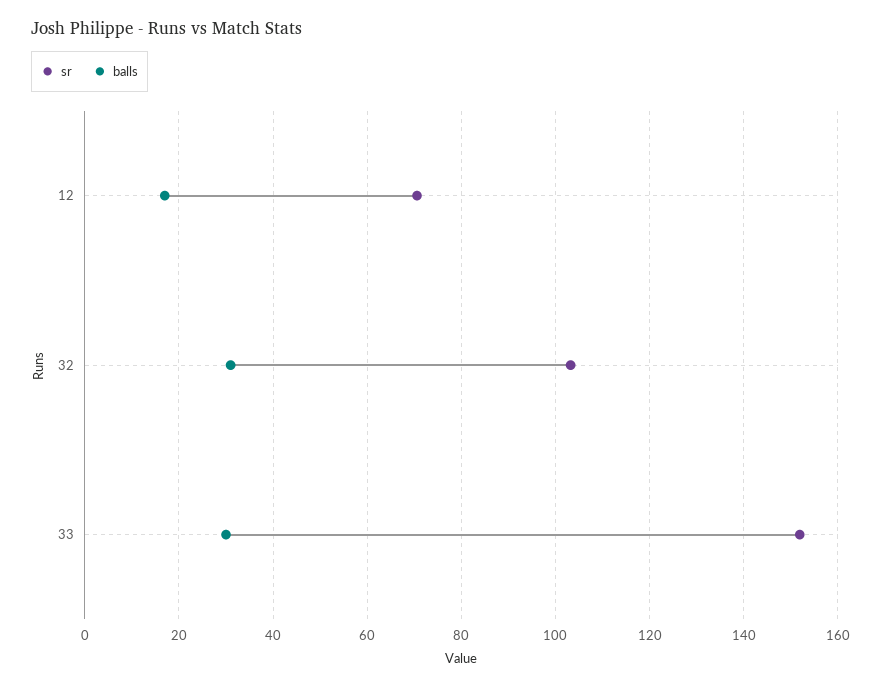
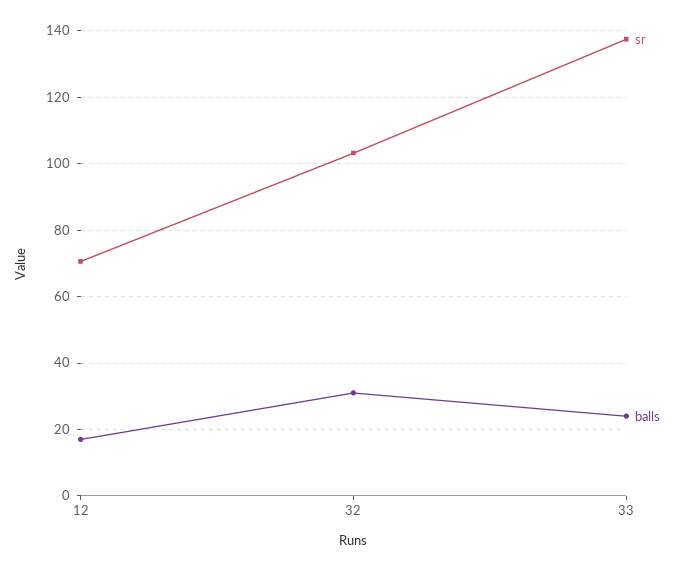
sr, 33: 152 -> 138
balls, 33: 30 -> 24

